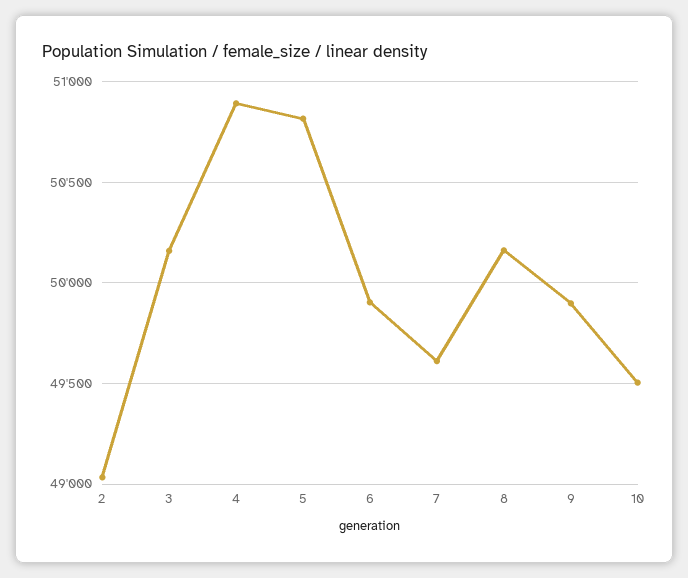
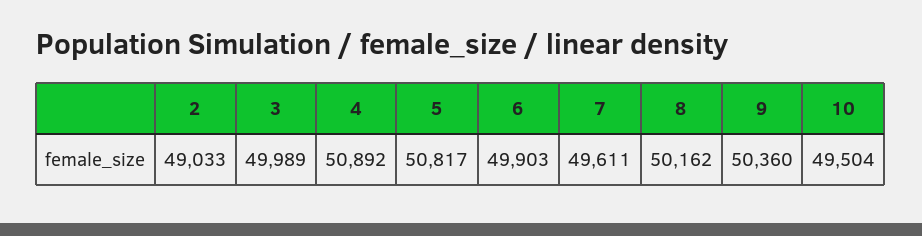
3: 50150 -> 49989
9: 49900 -> 50360

